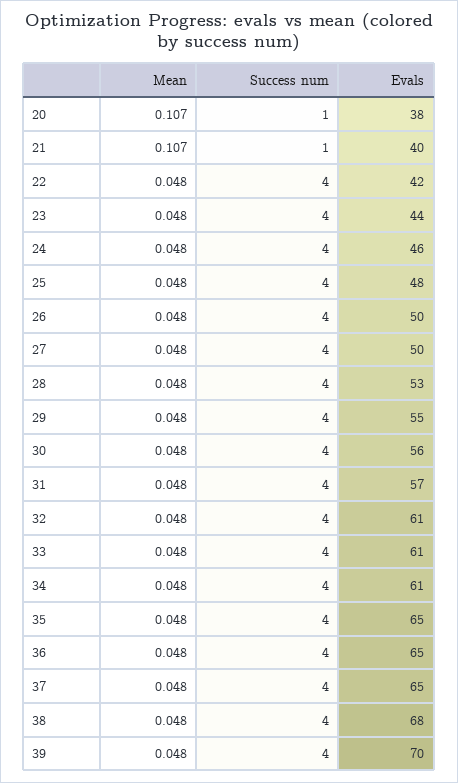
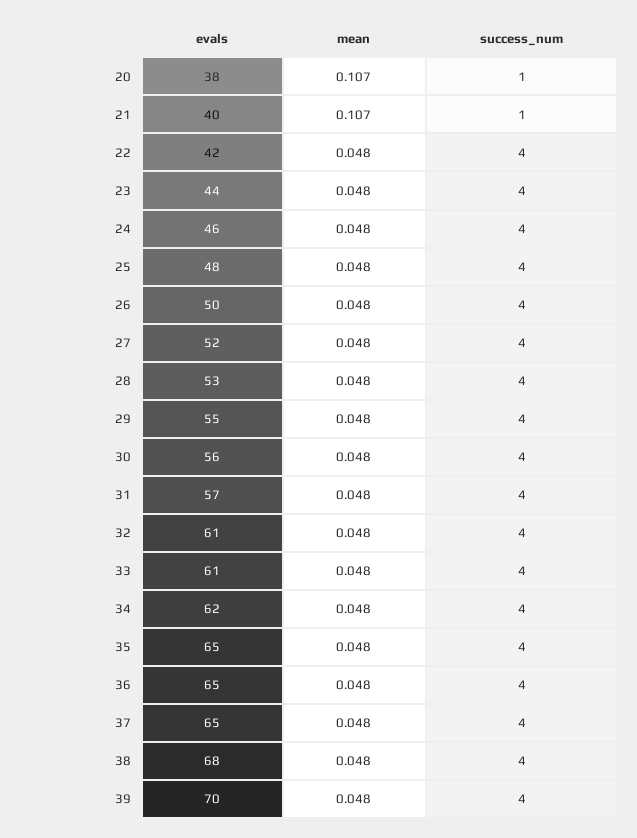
Evals, 27: 50 -> 52
Evals, 34: 61 -> 62

